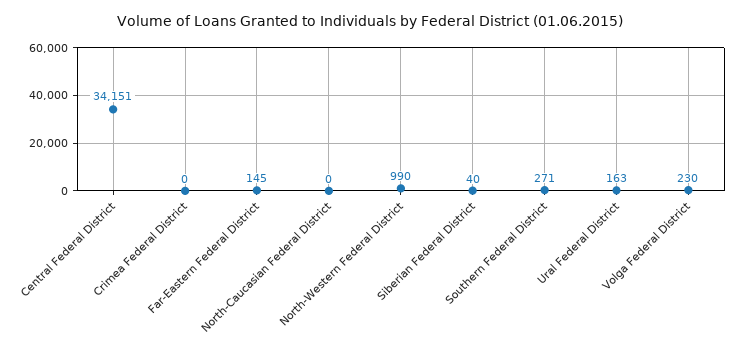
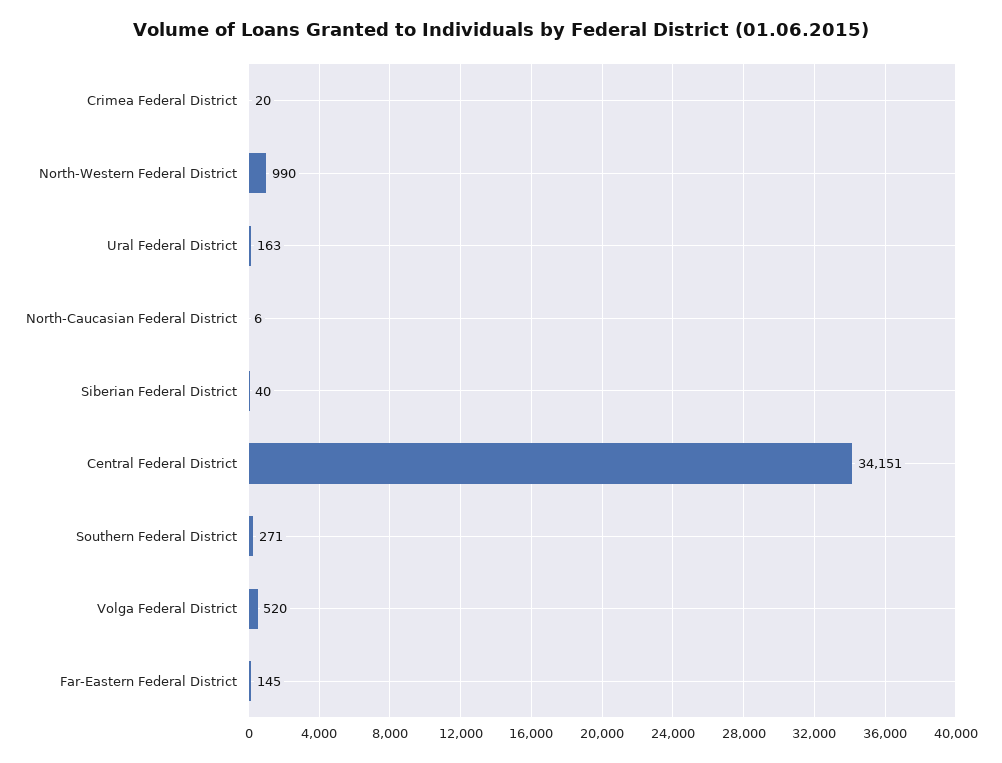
Crimea Federal District: 0 -> 20
North-Caucasian Federal District: 0 -> 6
Volga Federal District: 230 -> 520

